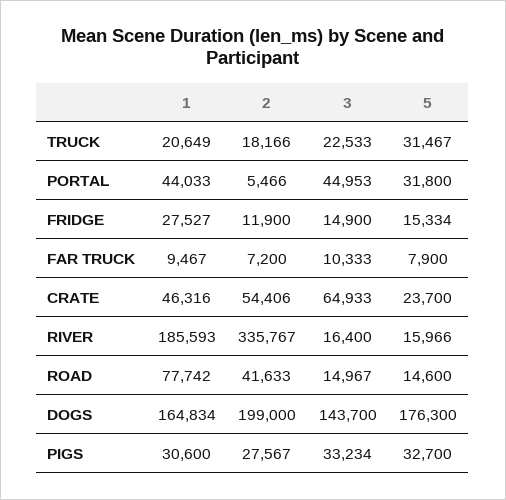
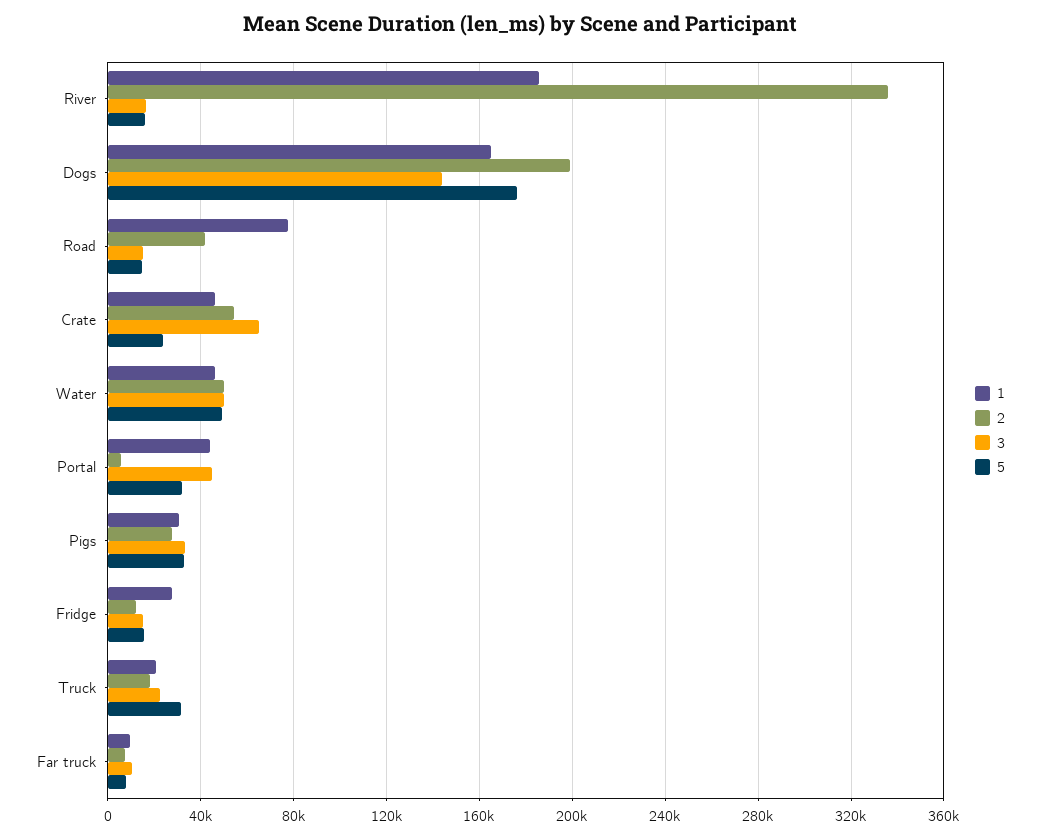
1, Water: none -> 45000
2, Water: none -> 50000
3, Water: none -> 50000
5, Water: none -> 50000

